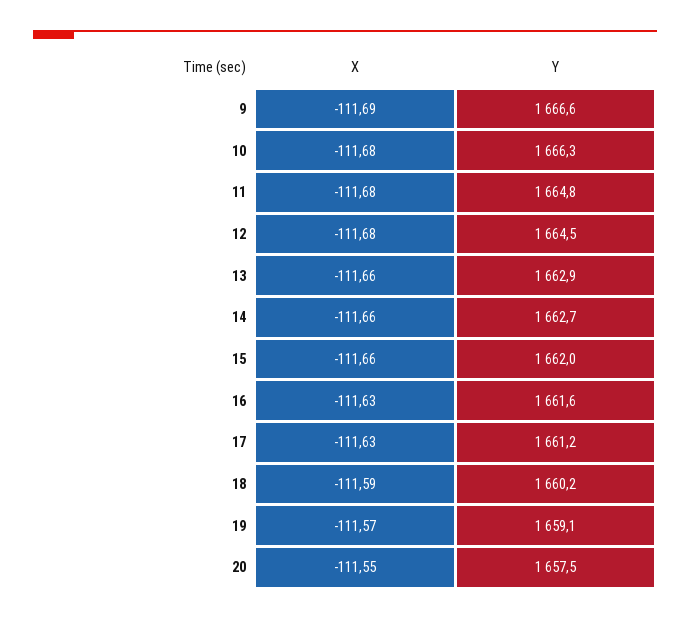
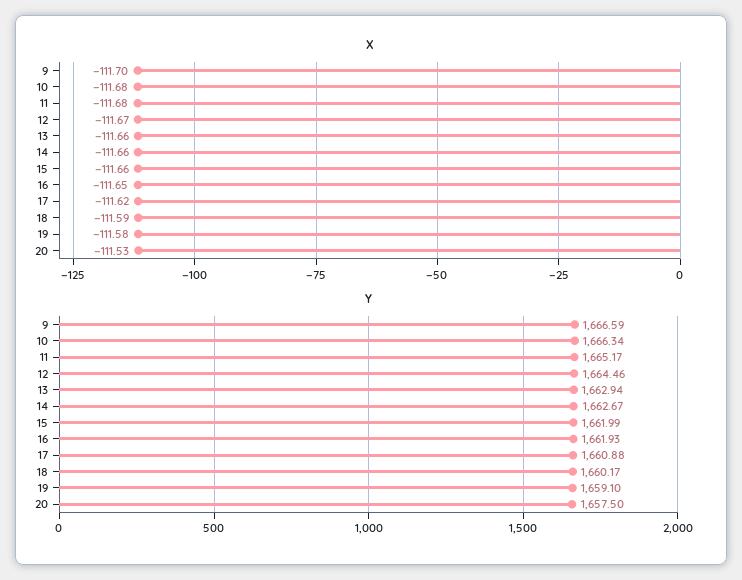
X, 9: -111.69 -> -111.7
Y, 11: 1664.8 -> 1665.17
X, 12: -111.68 -> -111.67
X, 16: -111.63 -> -111.65
Y, 16: 1661.6 -> 1661.93
X, 17: -111.63 -> -111.62
Y, 17: 1661.2 -> 1660.88
X, 19: -111.57 -> -111.58
X, 20: -111.55 -> -111.53

